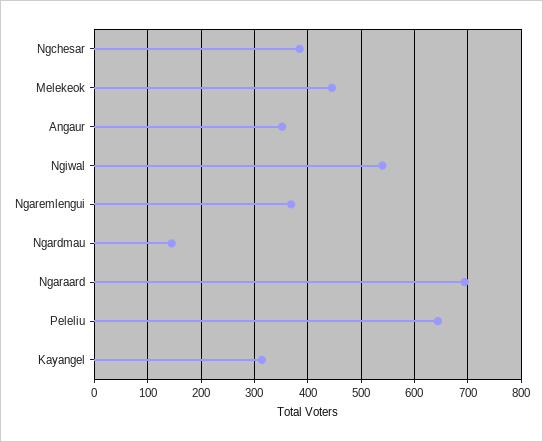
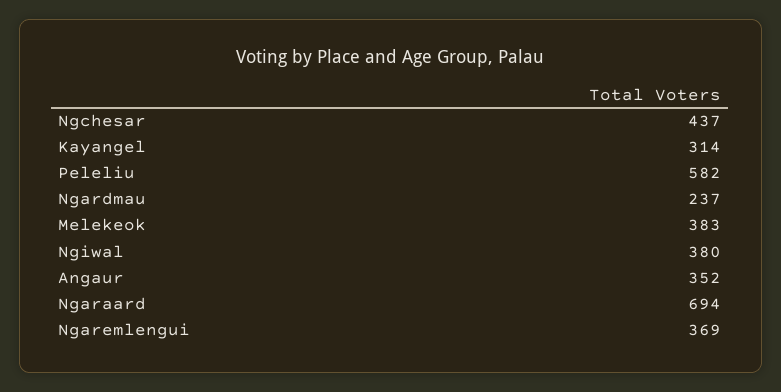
Ngchesar: 380 -> 437
Melekeok: 440 -> 383
Ngiwal: 540 -> 380
Ngardmau: 140 -> 237
Peleliu: 640 -> 582

